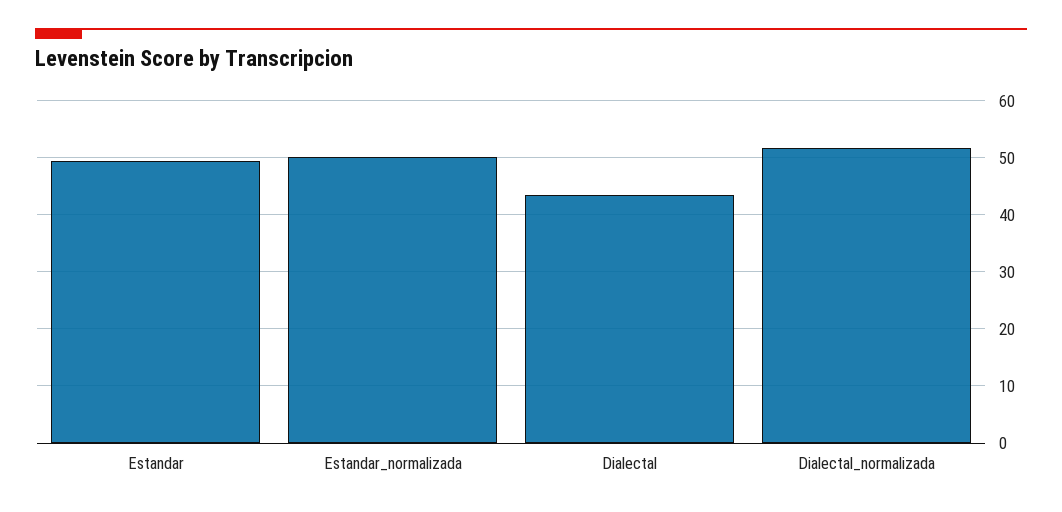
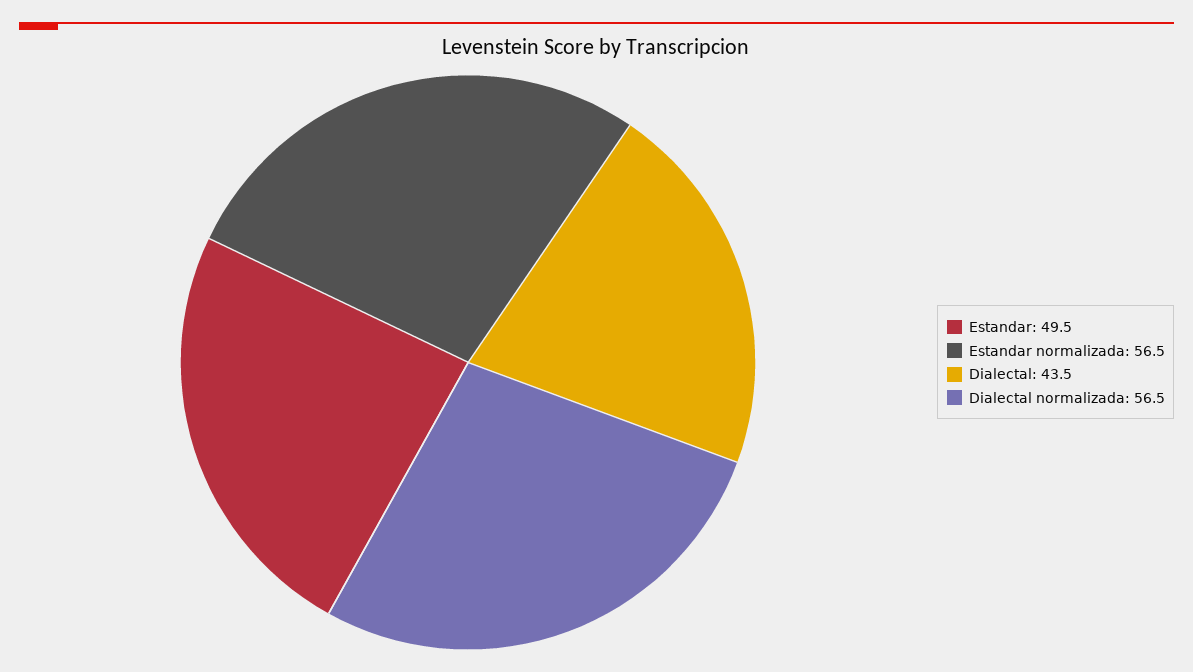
Estandar_normalizada: 50 -> 56.5
Dialectal_normalizada: 52 -> 56.5

